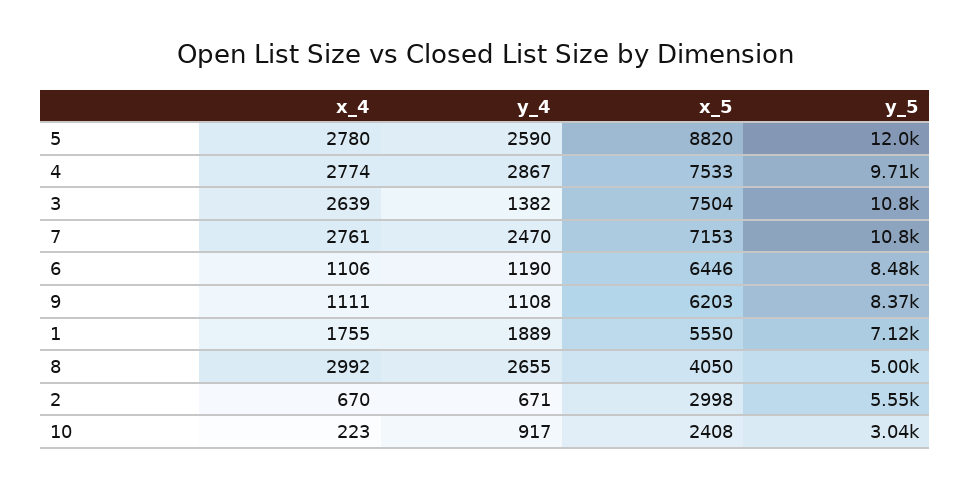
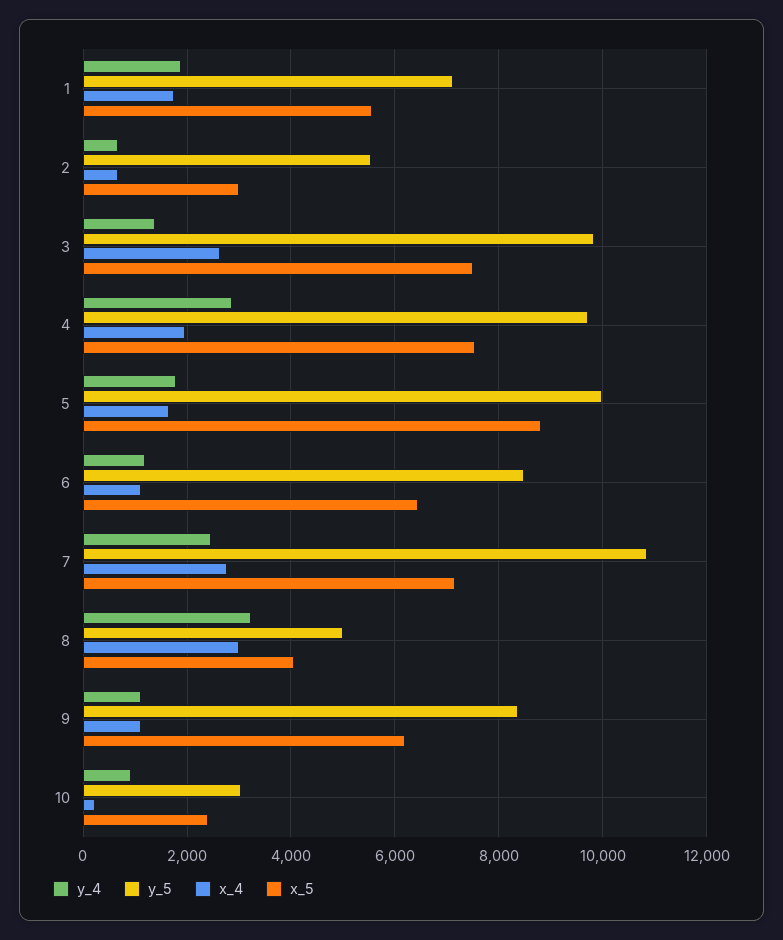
x_4, 5: 2780 -> 1600
y_4, 5: 2590 -> 1800
y_5, 5: 12000 -> 10000
x_4, 4: 2774 -> 2000
y_5, 3: 10800 -> 9800
y_4, 8: 2655 -> 3200

